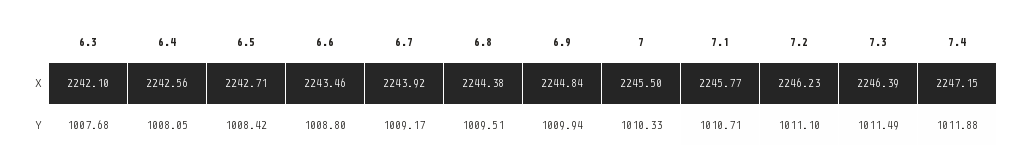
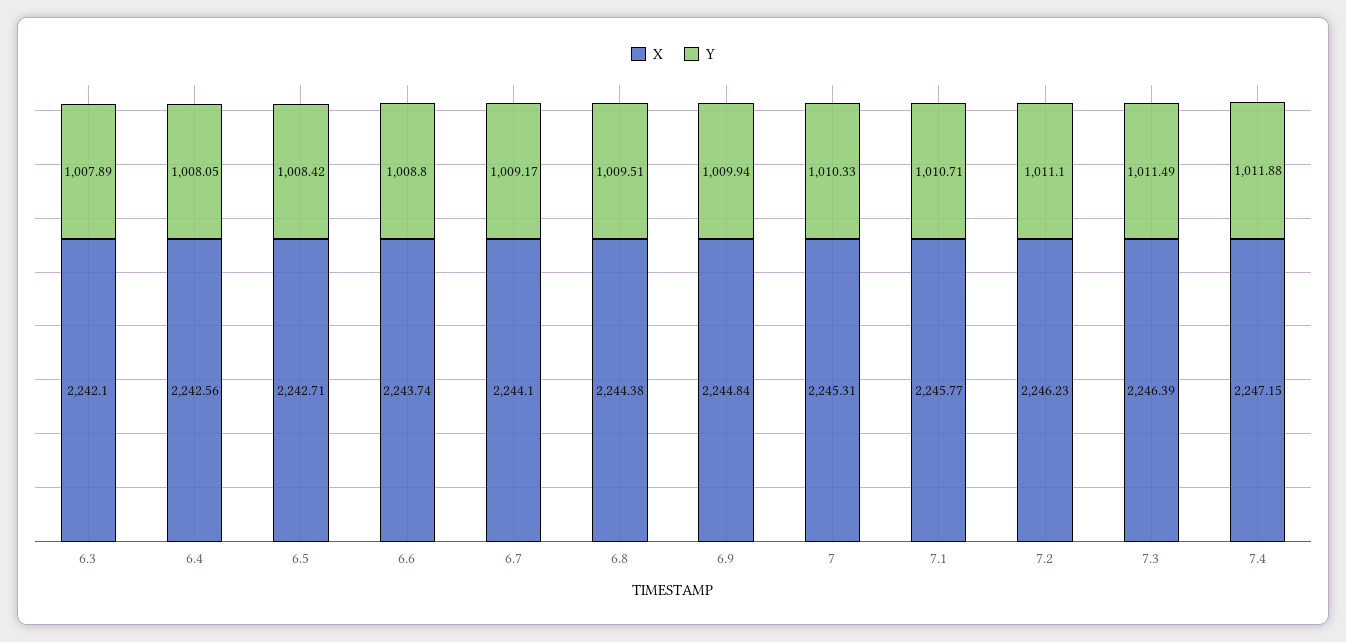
X, 6.6: 2243.46 -> 2243.74
X, 6.7: 2243.92 -> 2244.1
X, 7: 2245.5 -> 2245.31
Y, 6.3: 1007.68 -> 1007.89

